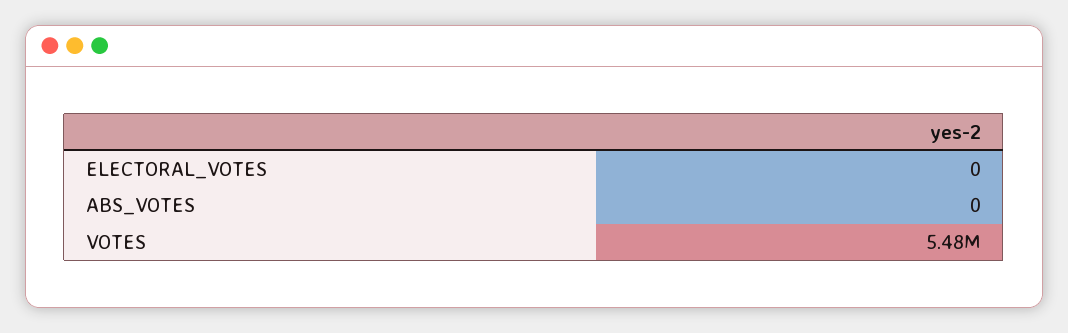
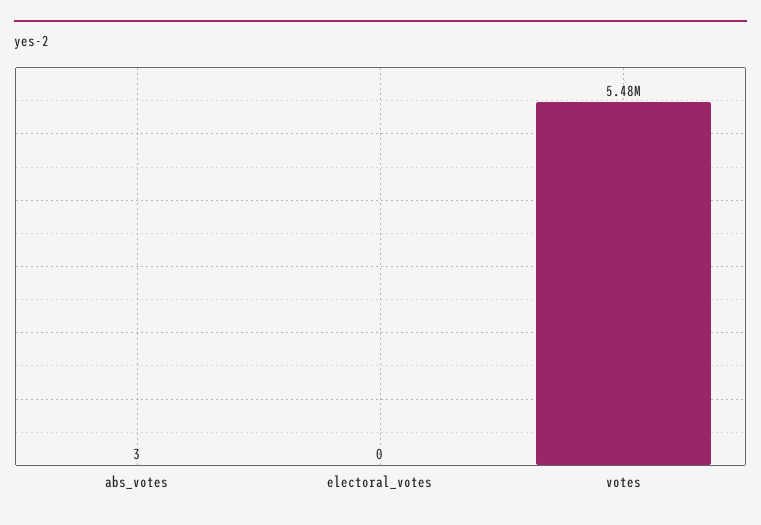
ABS_VOTES: 0 -> 3

